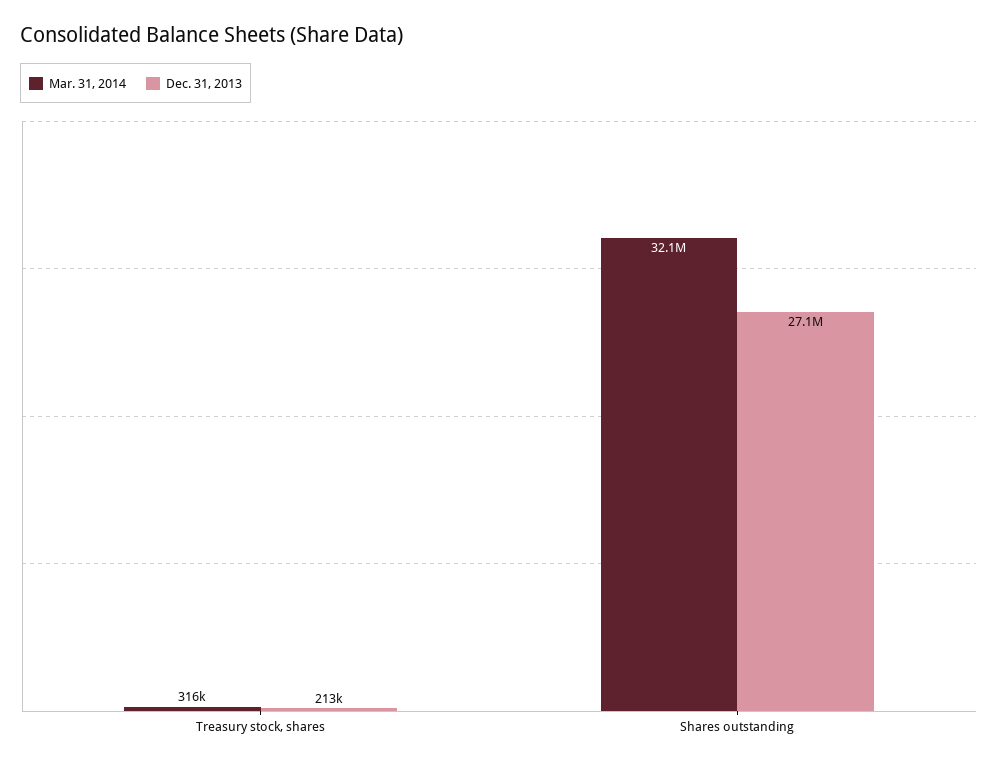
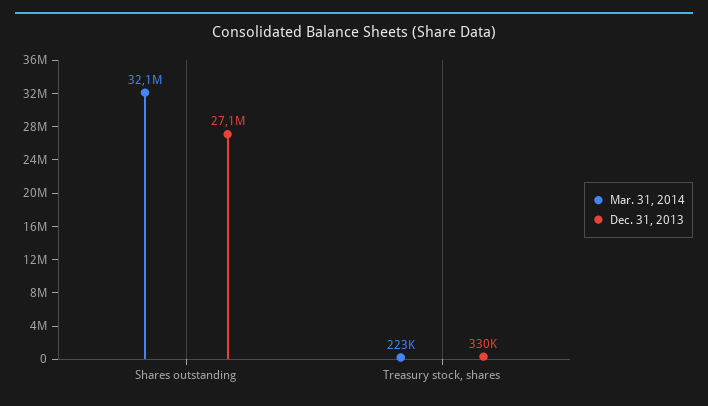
Mar. 31, 2014, Treasury stock, shares: 316000 -> 223000
Dec. 31, 2013, Treasury stock, shares: 213000 -> 330000

